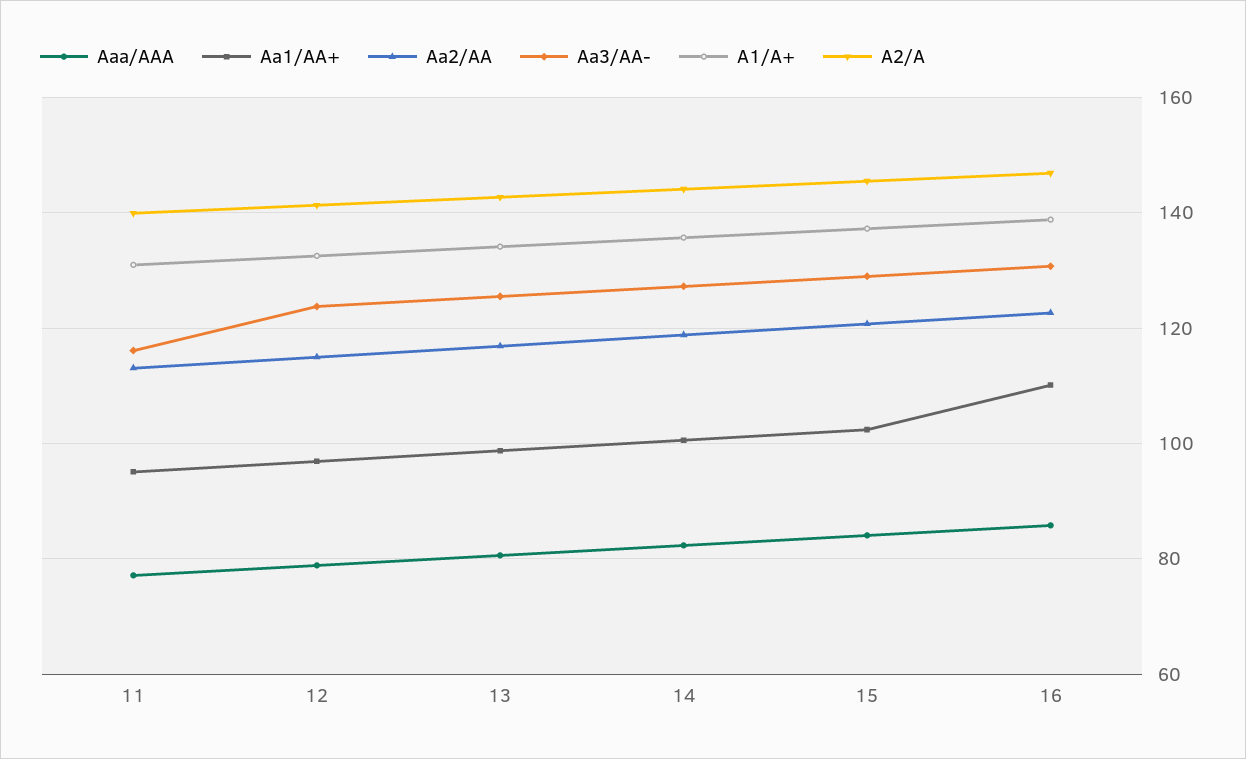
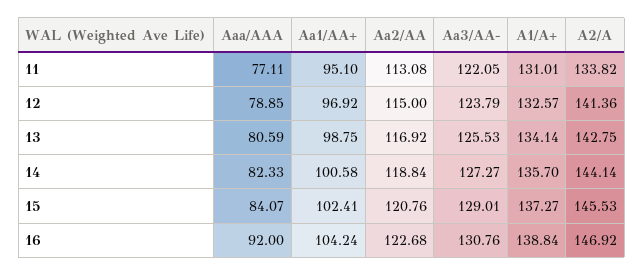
Aa3/AA-, 11: 116 -> 122.05
A2/A, 11: 140 -> 133.82
Aaa/AAA, 16: 86 -> 92
Aa1/AA+, 16: 110 -> 104.24

